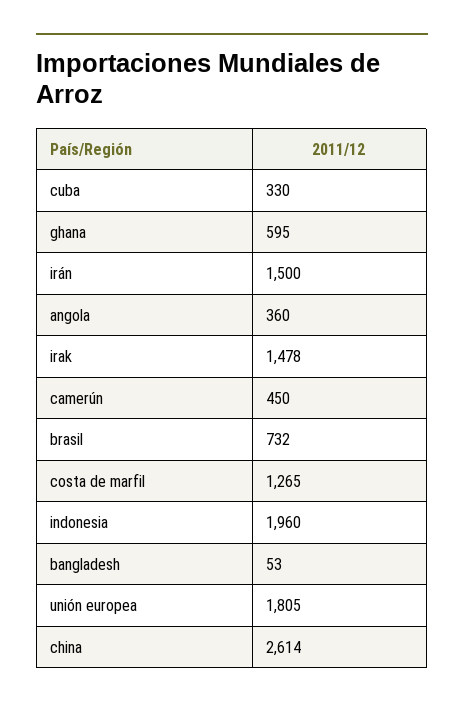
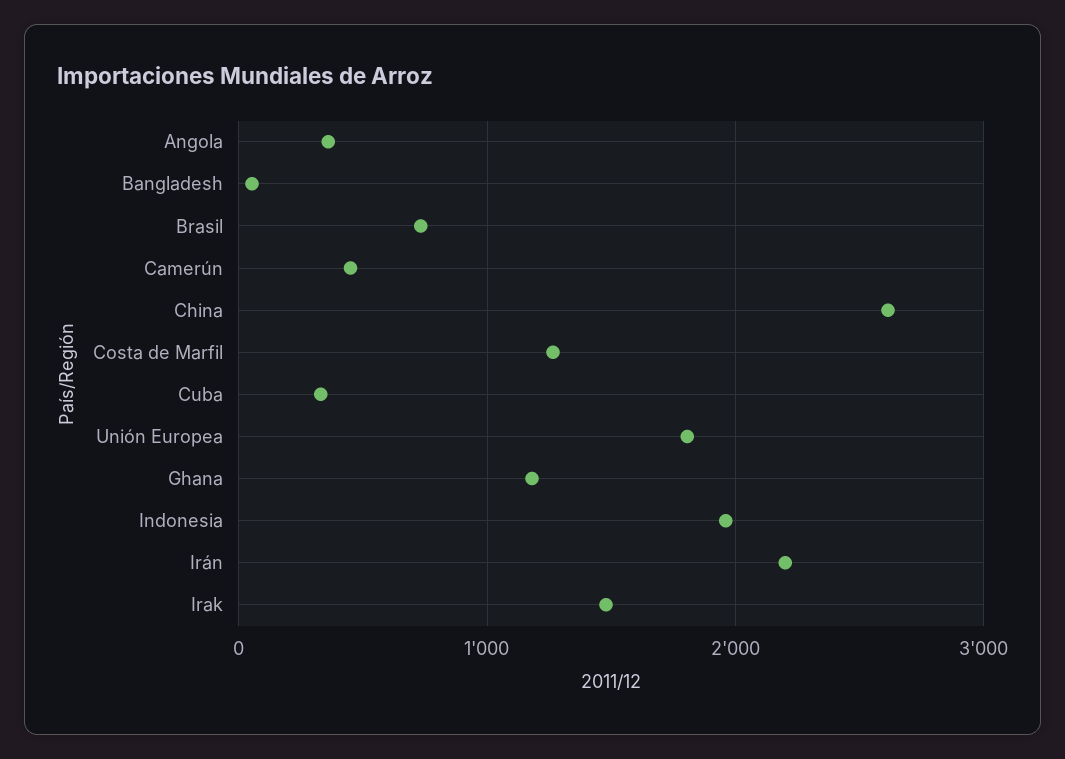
ghana: 595 -> 1200
irán: 1500 -> 2200

